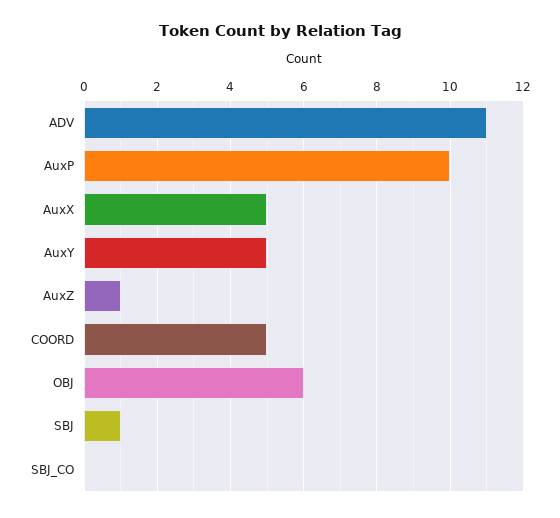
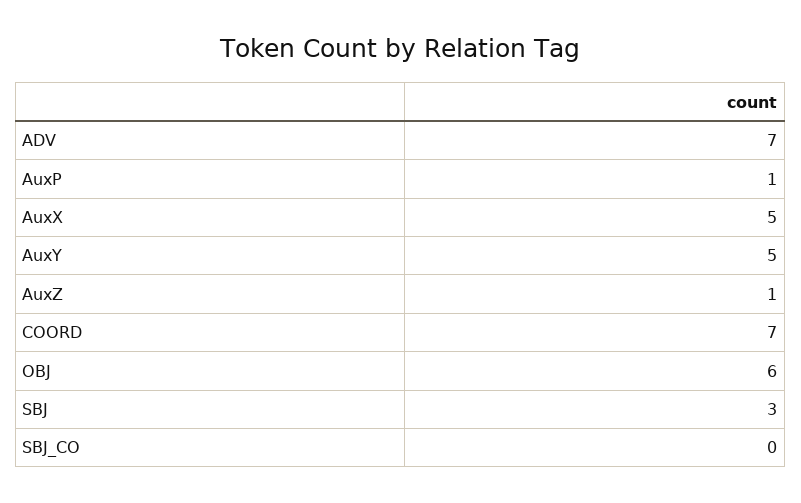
ADV: 11 -> 7
AuxP: 10 -> 1
COORD: 5 -> 7
SBJ: 1 -> 3

